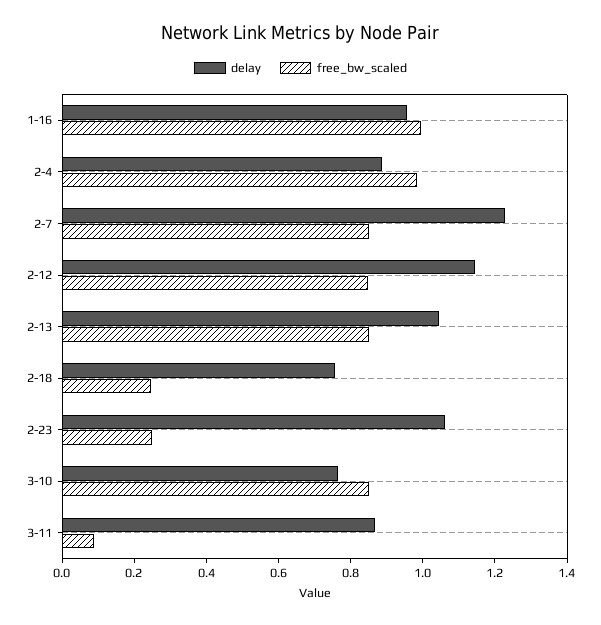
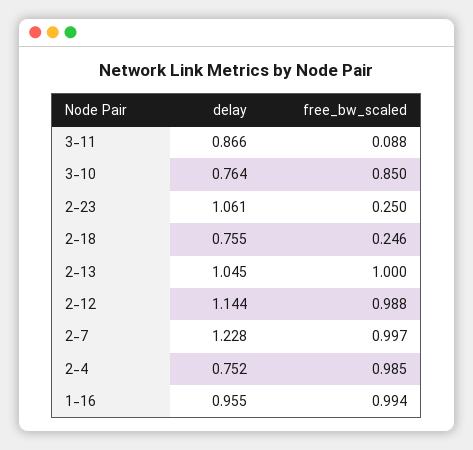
delay, 2-4: 0.9 -> 0.752
free_bw_scaled, 2-7: 0.85 -> 0.997
free_bw_scaled, 2-12: 0.85 -> 0.988
free_bw_scaled, 2-13: 0.85 -> 1

